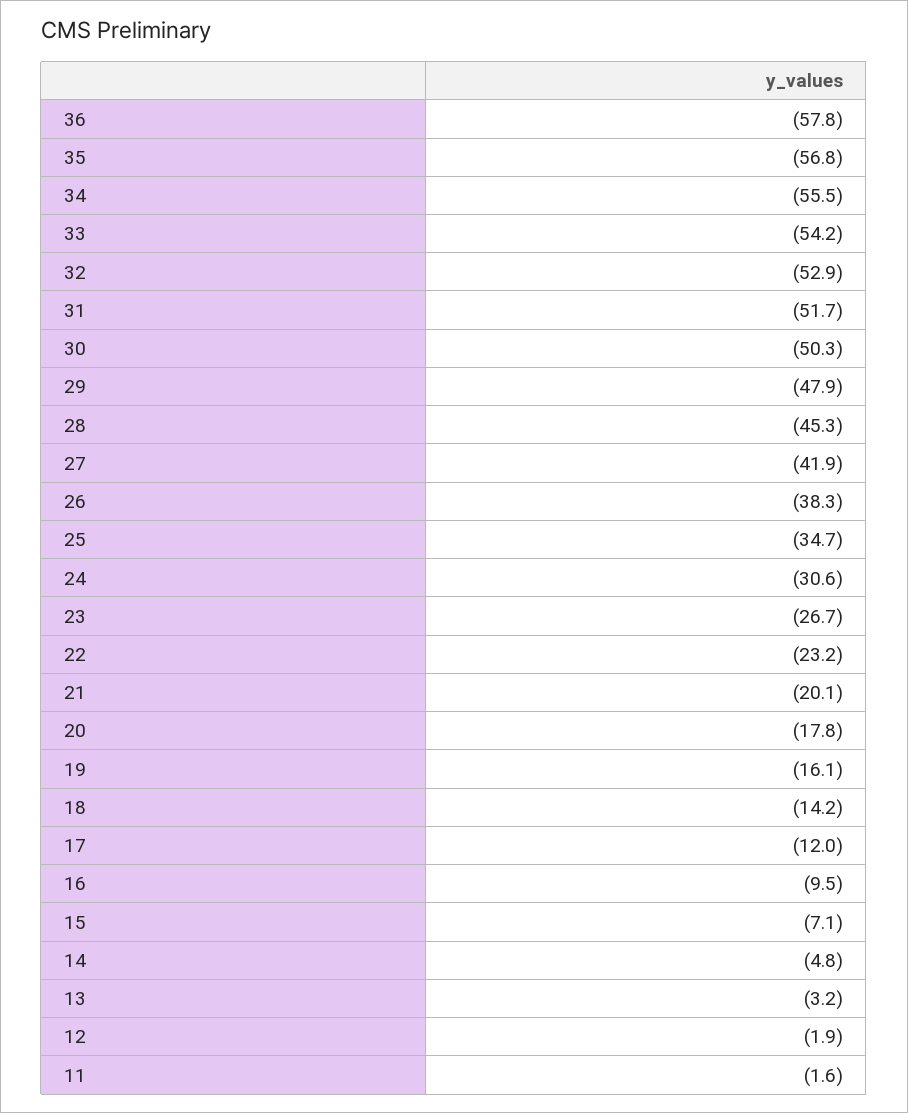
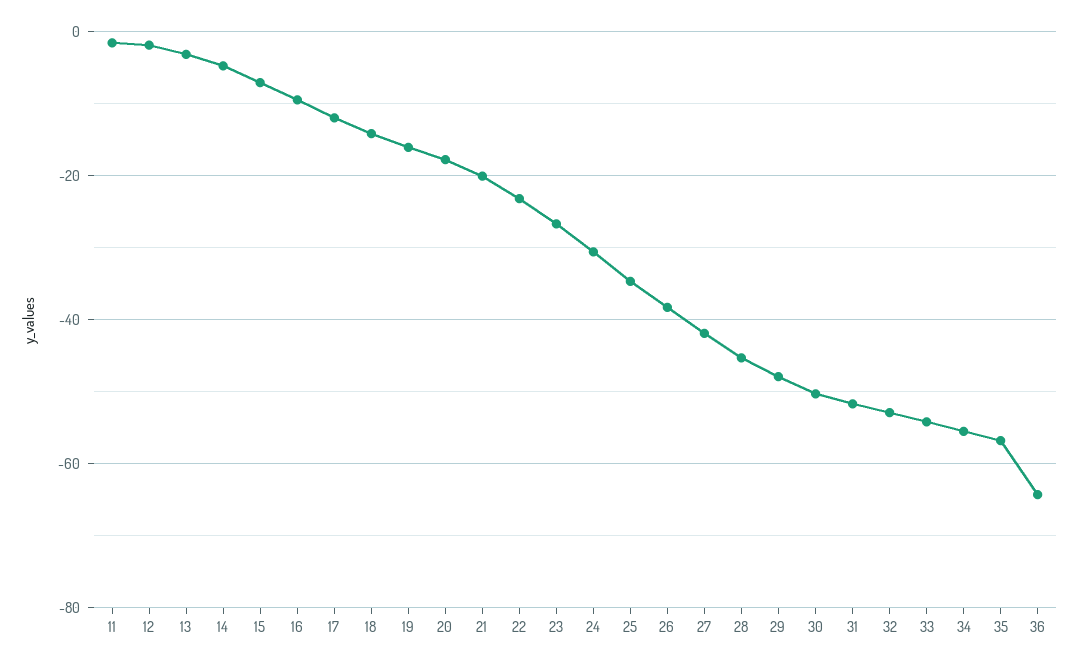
36: -57.8 -> -64

